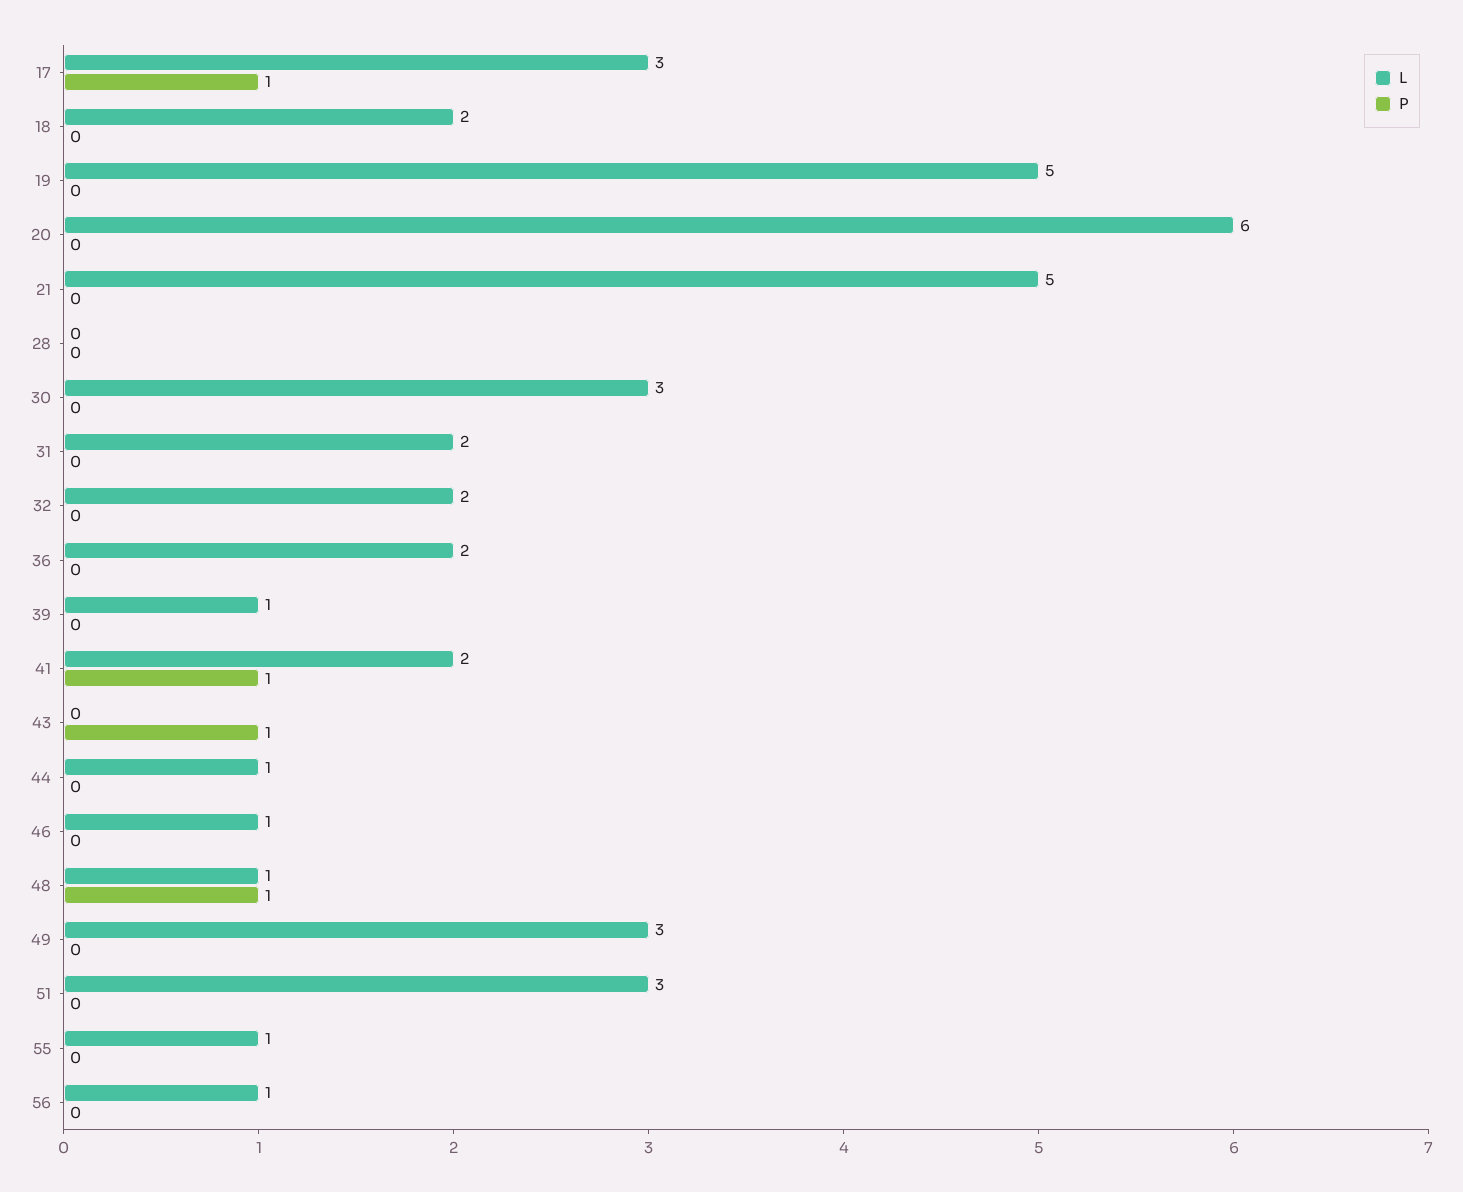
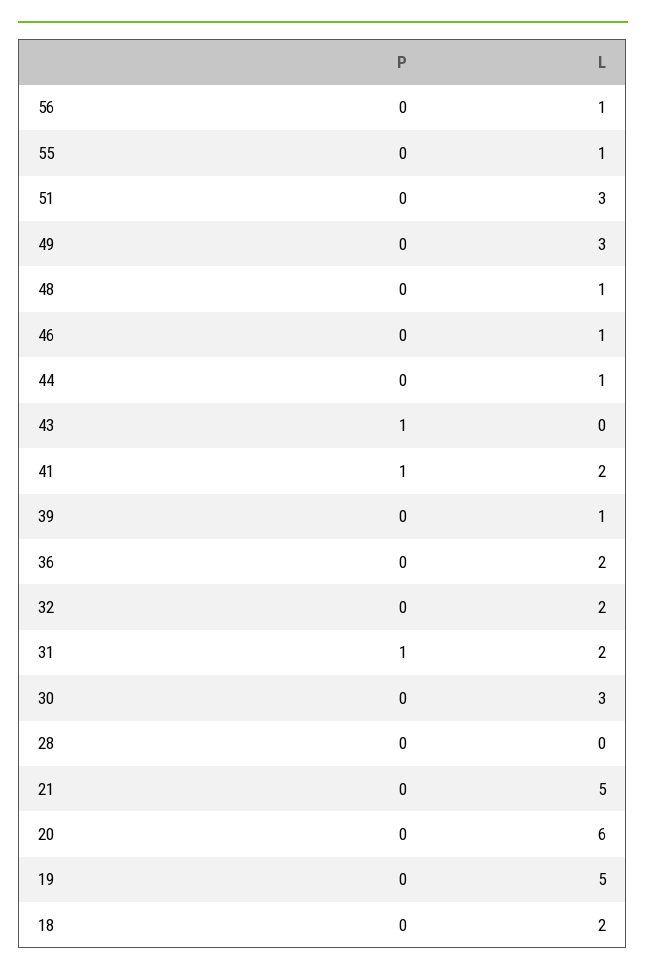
L, 17: 3 -> none
P, 17: 1 -> none
P, 31: 0 -> 1
P, 48: 1 -> 0

